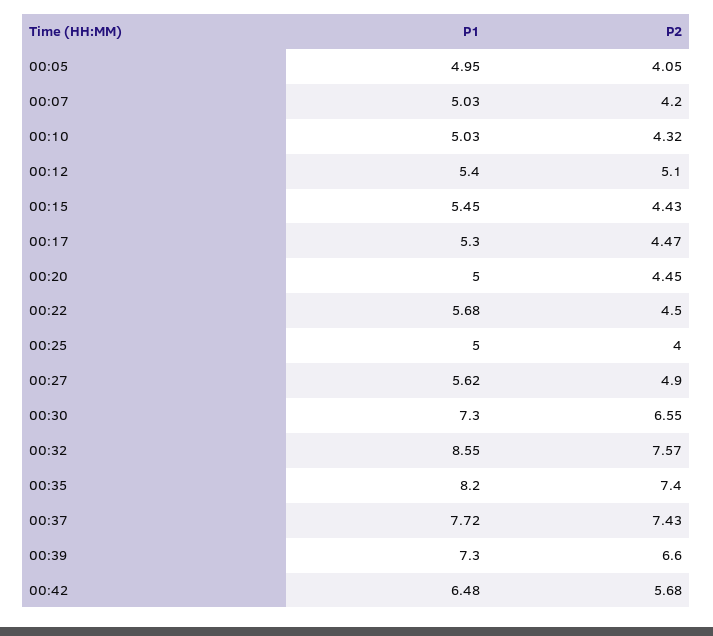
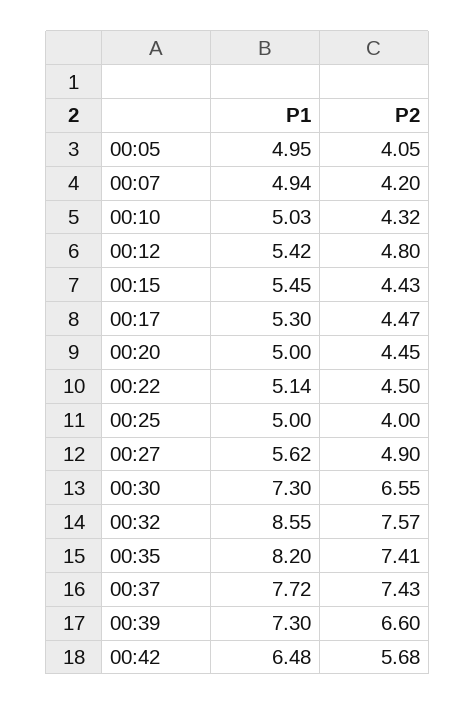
P1, 00:07: 5.03 -> 4.94
P1, 00:12: 5.4 -> 5.42
P2, 00:12: 5.1 -> 4.8
P1, 00:22: 5.68 -> 5.14
P2, 00:35: 7.4 -> 7.41

